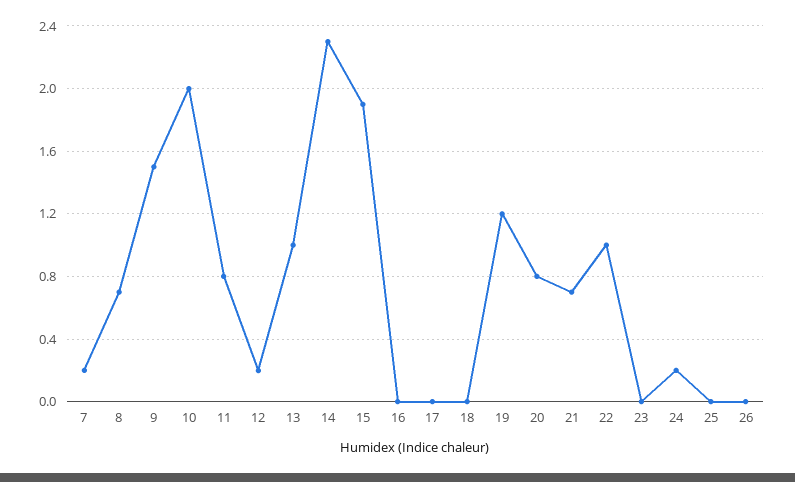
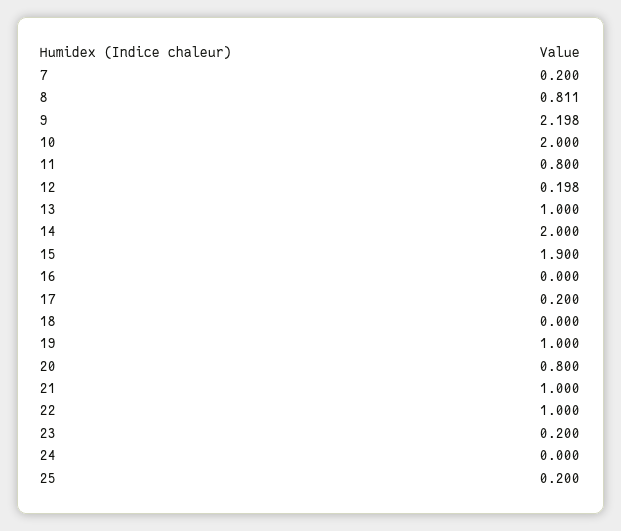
8: 0.7 -> 0.811
9: 1.5 -> 2.198
14: 2.3 -> 2
17: 0 -> 0.2
19: 1.2 -> 1
21: 0.7 -> 1
23: 0 -> 0.2
24: 0.2 -> 0
25: 0 -> 0.2
26: 0 -> none

